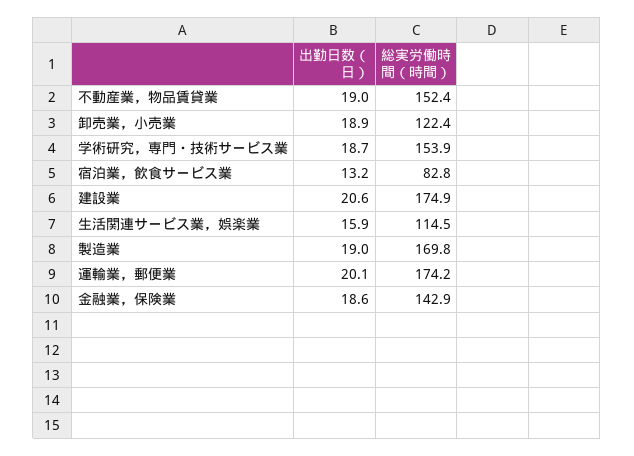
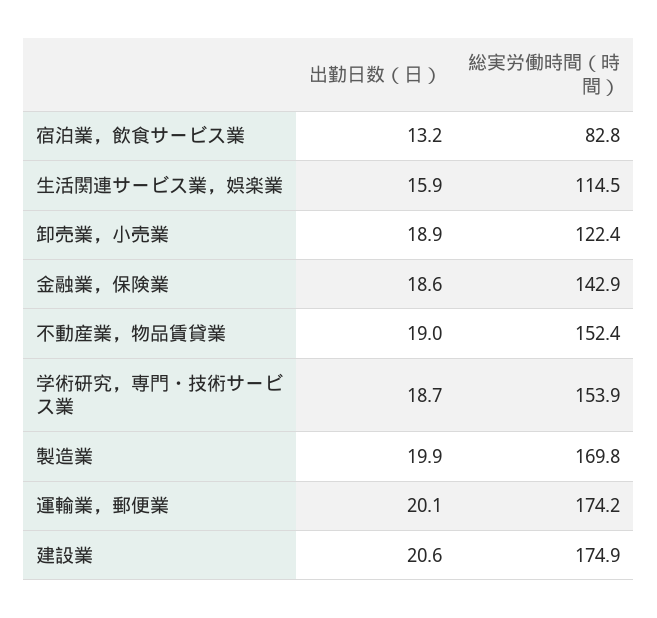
出勤日数（日）, 製造業: 19 -> 19.9

